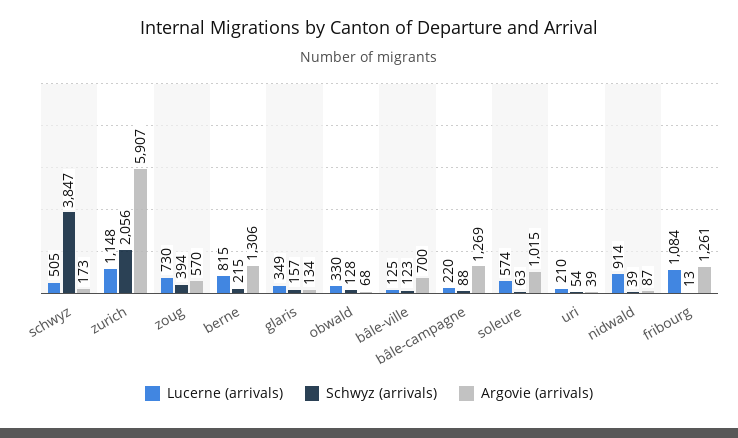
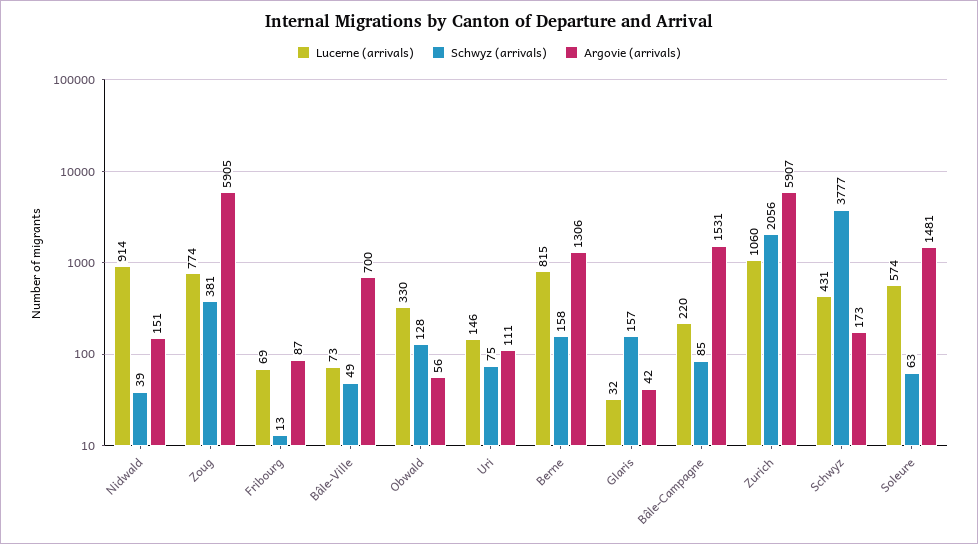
Lucerne (arrivals), schwyz: 505 -> 431
Schwyz (arrivals), schwyz: 3847 -> 3777
Lucerne (arrivals), zurich: 1148 -> 1060
Lucerne (arrivals), zoug: 730 -> 774
Schwyz (arrivals), zoug: 394 -> 381
Argovie (arrivals), zoug: 570 -> 5905
Schwyz (arrivals), berne: 215 -> 158
Lucerne (arrivals), glaris: 349 -> 32
Argovie (arrivals), glaris: 134 -> 42
Argovie (arrivals), obwald: 68 -> 56
Lucerne (arrivals), bâle-ville: 125 -> 73
Schwyz (arrivals), bâle-ville: 123 -> 49
Schwyz (arrivals), bâle-campagne: 88 -> 85
Argovie (arrivals), bâle-campagne: 1269 -> 1531
Argovie (arrivals), soleure: 1015 -> 1481
Lucerne (arrivals), uri: 210 -> 146
Schwyz (arrivals), uri: 54 -> 75
Argovie (arrivals), uri: 39 -> 111
Argovie (arrivals), nidwald: 87 -> 151
Lucerne (arrivals), fribourg: 1084 -> 69
Argovie (arrivals), fribourg: 1261 -> 87

